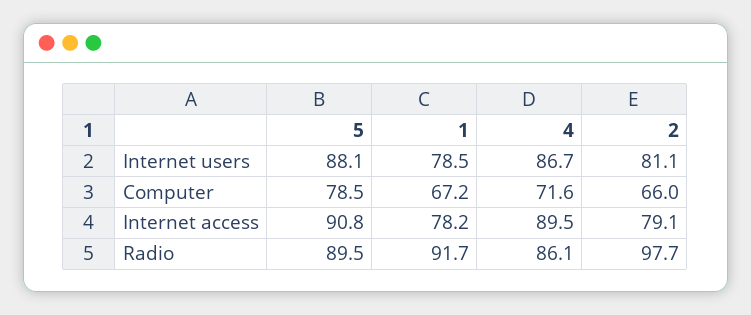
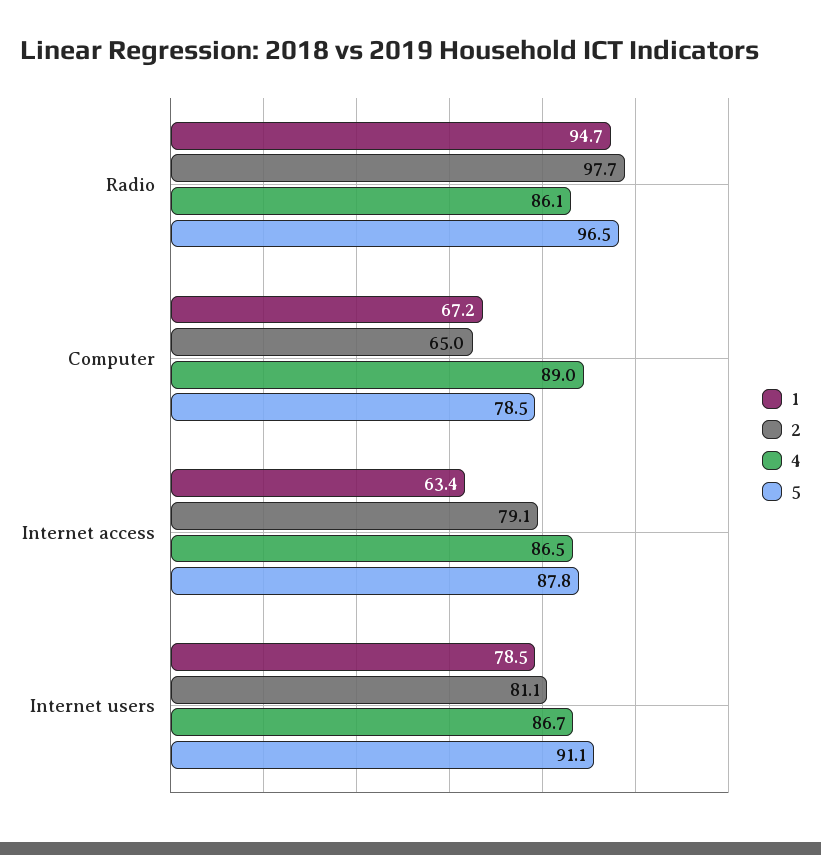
5, Internet users: 88.1 -> 91.1
4, Computer: 71.6 -> 89
2, Computer: 66 -> 65
5, Internet access: 90.8 -> 87.8
1, Internet access: 78.2 -> 63.4
4, Internet access: 89.5 -> 86.5
5, Radio: 89.5 -> 96.5
1, Radio: 91.7 -> 94.7

